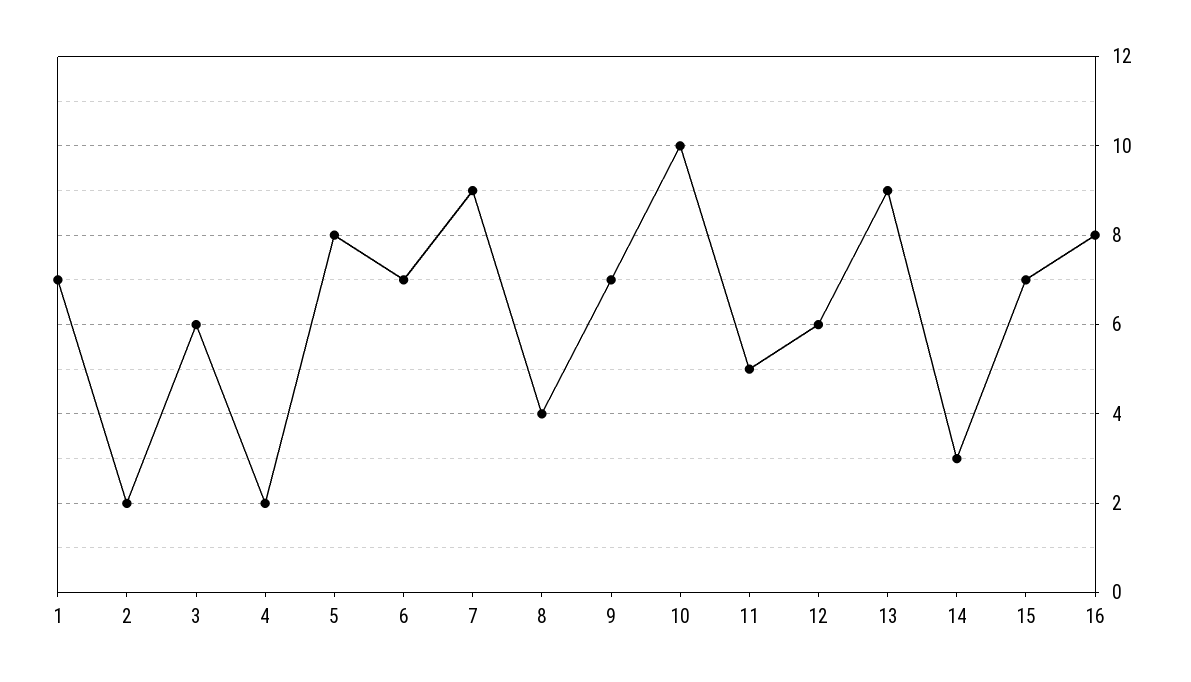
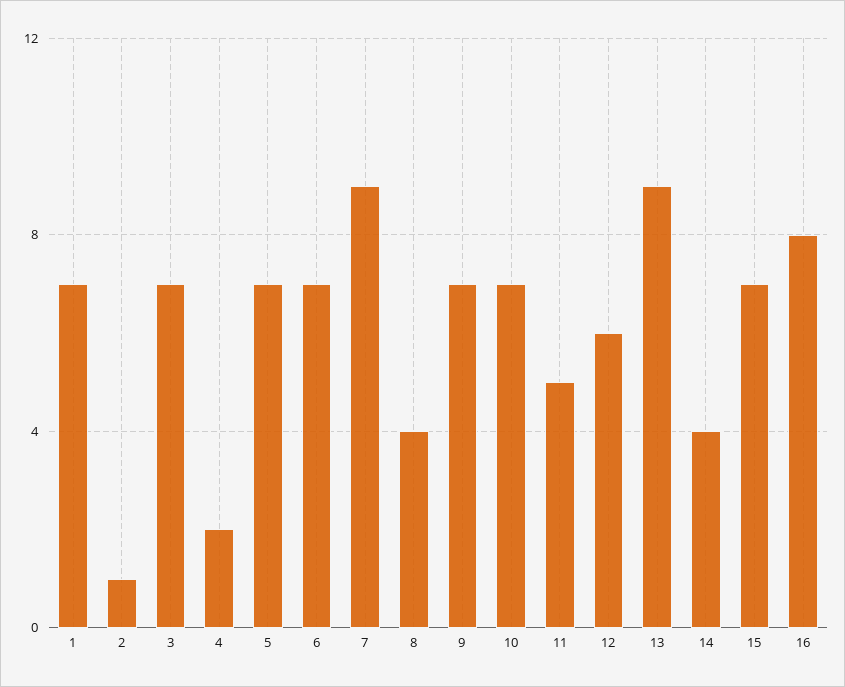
2: 2 -> 1
3: 6 -> 7
5: 8 -> 7
10: 10 -> 7
14: 3 -> 4

